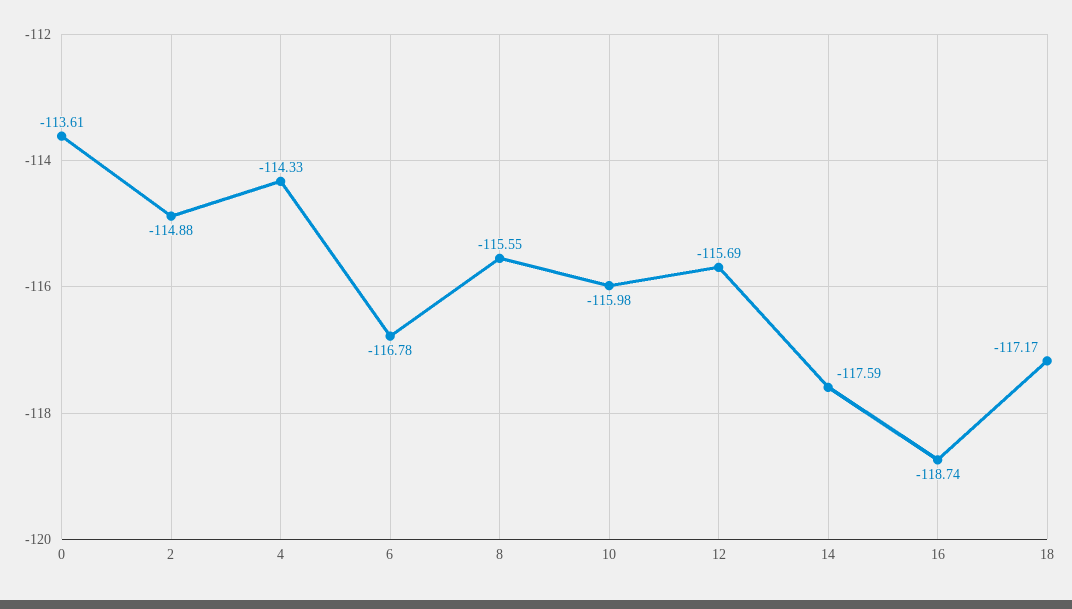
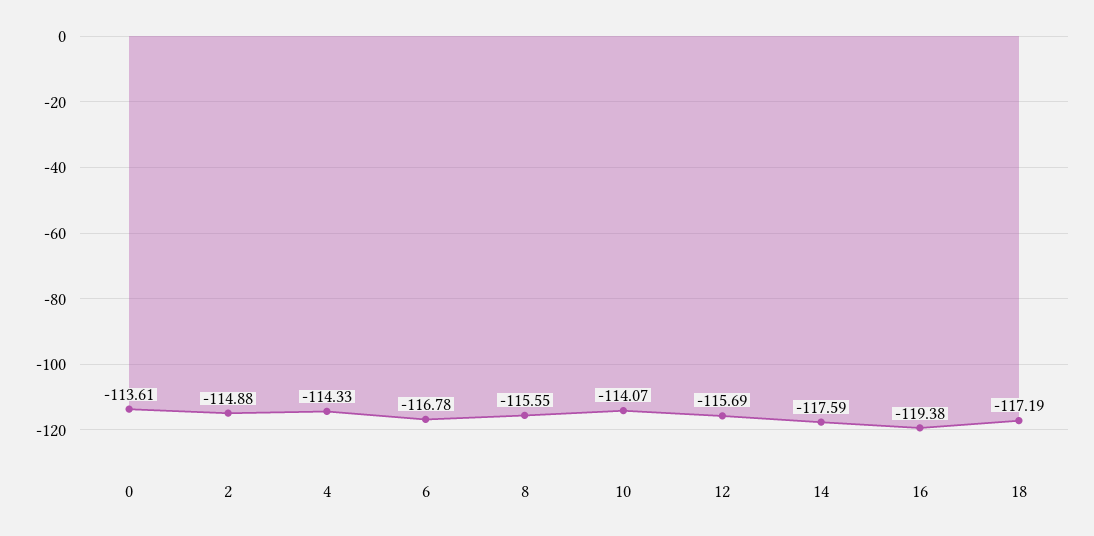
10: -115.98 -> -114.07
16: -118.74 -> -119.38
18: -117.17 -> -117.19

